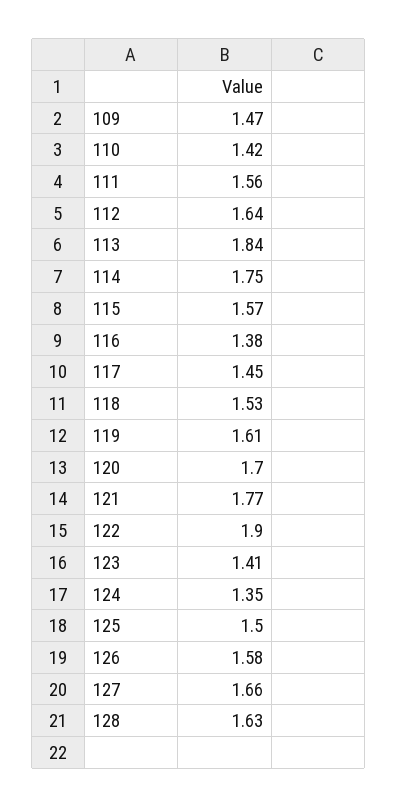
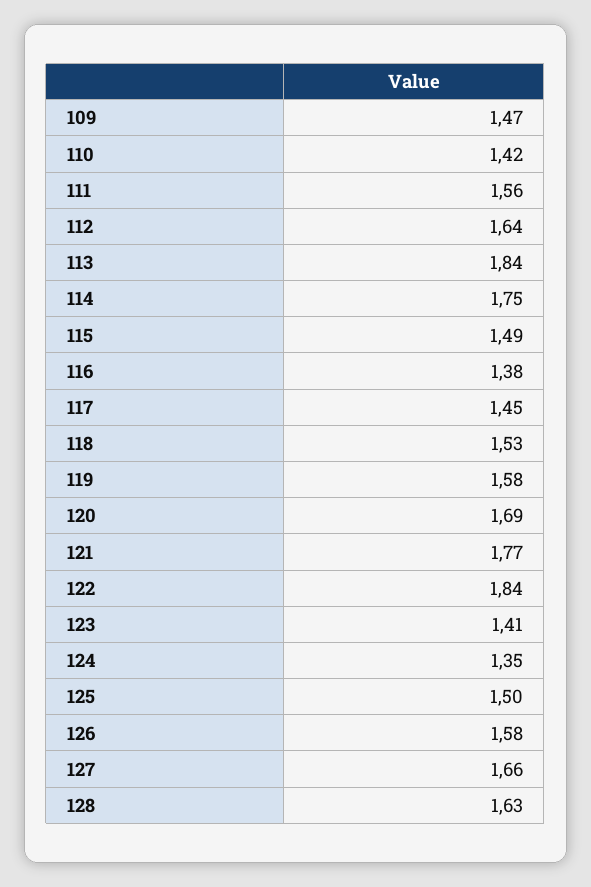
115: 1.57 -> 1.49
119: 1.61 -> 1.58
120: 1.7 -> 1.69
122: 1.9 -> 1.84

